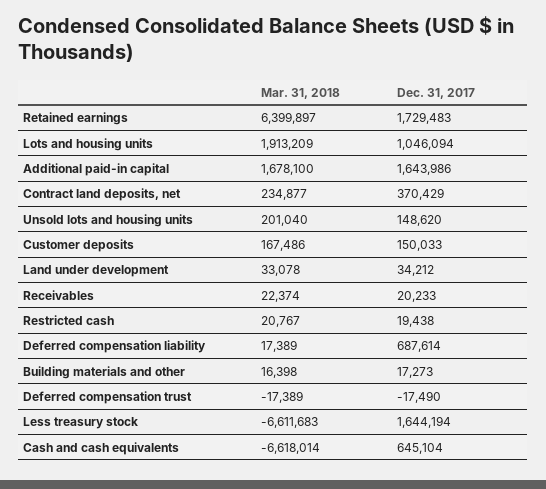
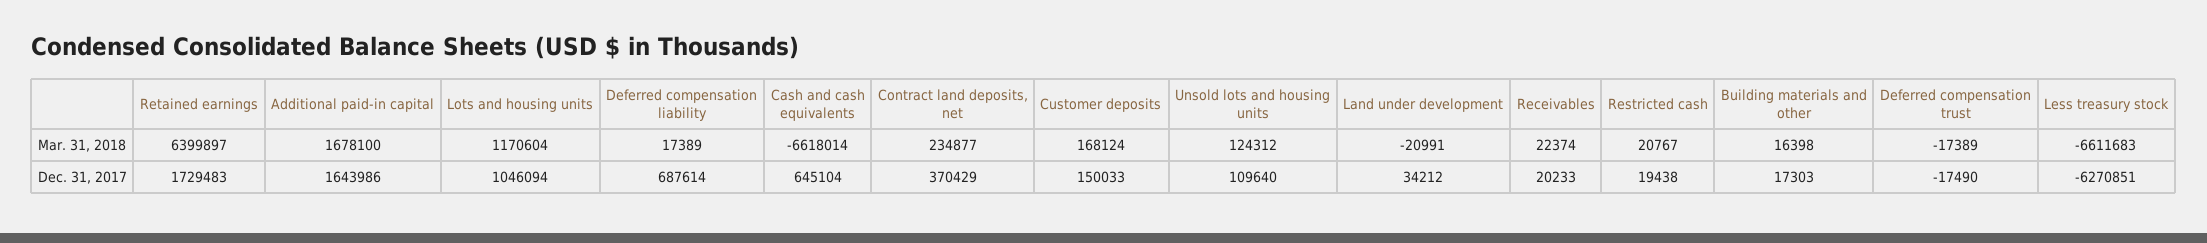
Mar. 31, 2018, Lots and housing units: 1913209 -> 1170604
Mar. 31, 2018, Unsold lots and housing units: 201040 -> 124312
Dec. 31, 2017, Unsold lots and housing units: 148620 -> 109640
Mar. 31, 2018, Customer deposits: 167486 -> 168124
Mar. 31, 2018, Land under development: 33078 -> -20991
Dec. 31, 2017, Building materials and other: 17273 -> 17303
Dec. 31, 2017, Less treasury stock: 1644194 -> -6270851

